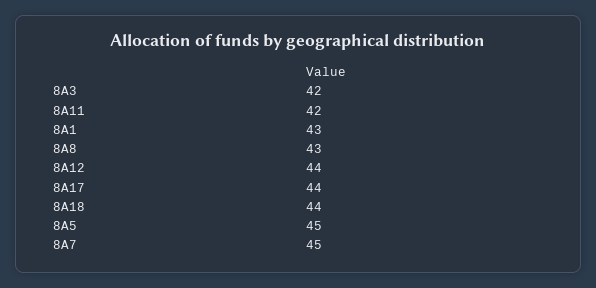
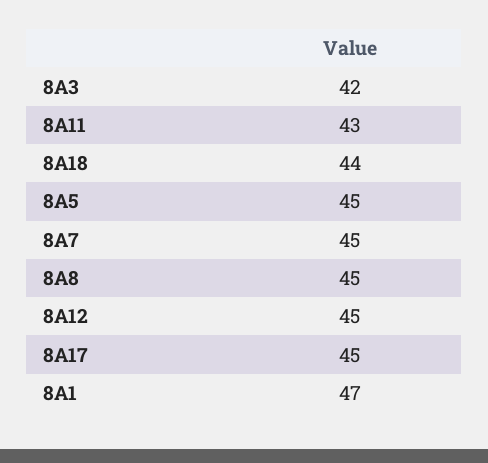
8A11: 42 -> 43
8A1: 43 -> 47
8A8: 43 -> 45
8A12: 44 -> 45
8A17: 44 -> 45

